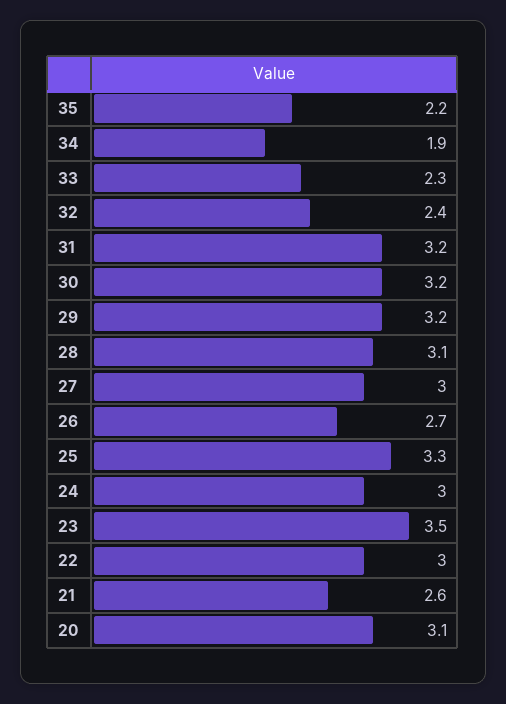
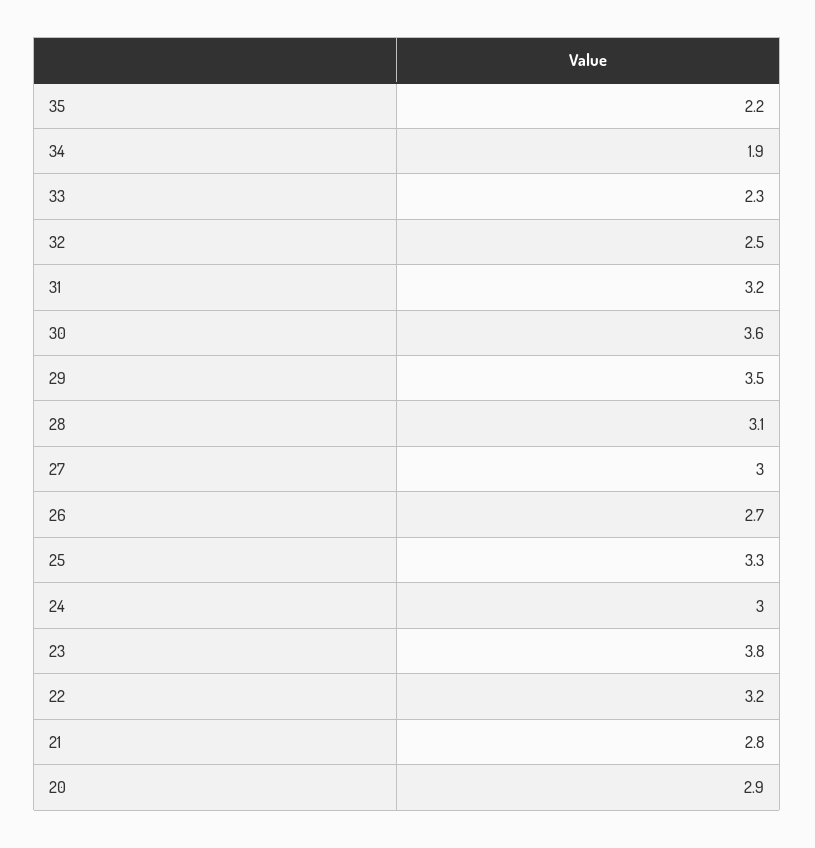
32: 2.4 -> 2.5
30: 3.2 -> 3.6
29: 3.2 -> 3.5
23: 3.5 -> 3.8
22: 3 -> 3.2
21: 2.6 -> 2.8
20: 3.1 -> 2.9

